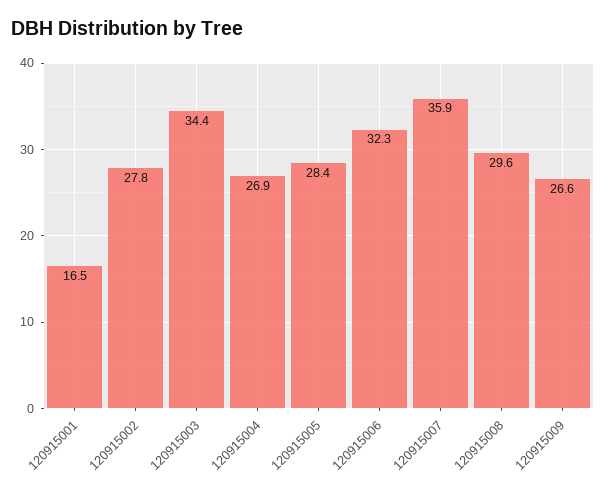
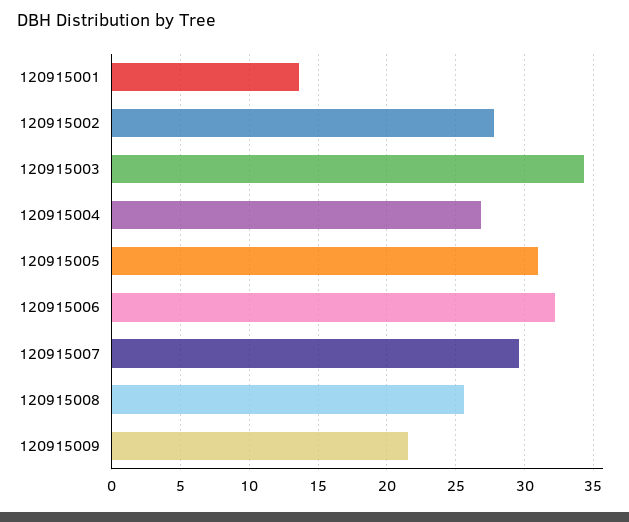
120915001: 16.5 -> 13.5
120915005: 28.4 -> 31
120915007: 35.9 -> 29.5
120915008: 29.6 -> 25.5
120915009: 26.6 -> 21.5

